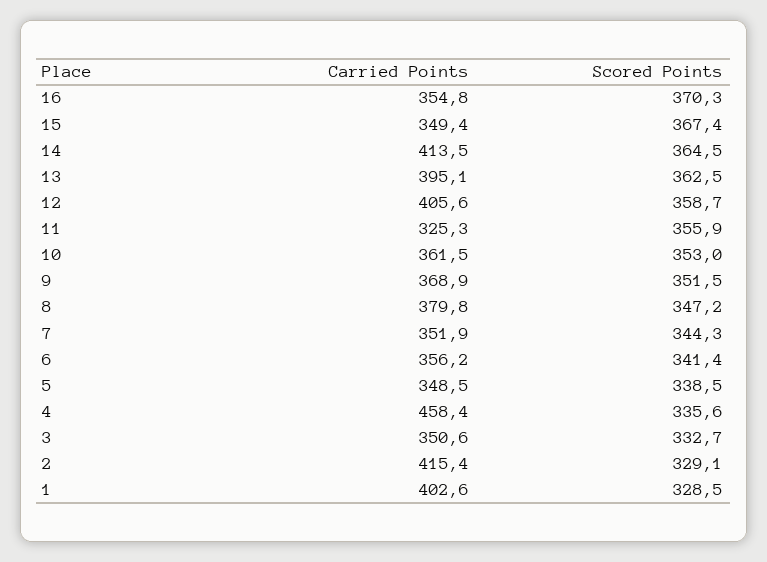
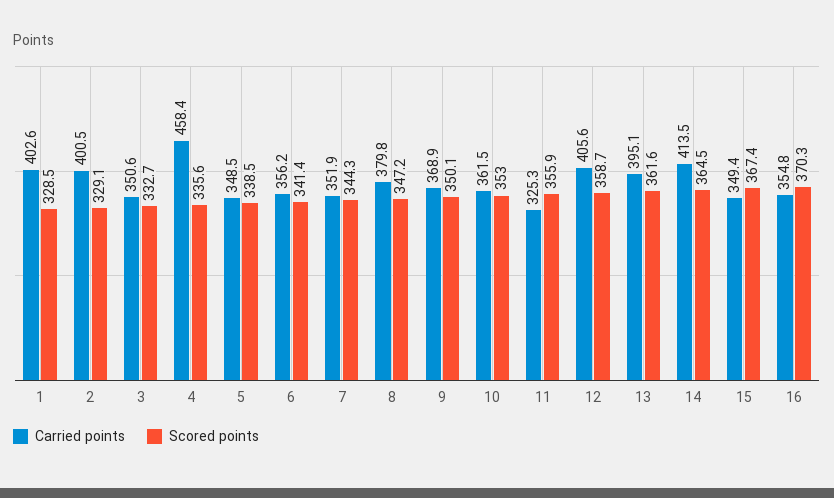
Scored Points, 13: 362.5 -> 361.6
Scored Points, 9: 351.5 -> 350.1
Carried Points, 2: 415.4 -> 400.5

